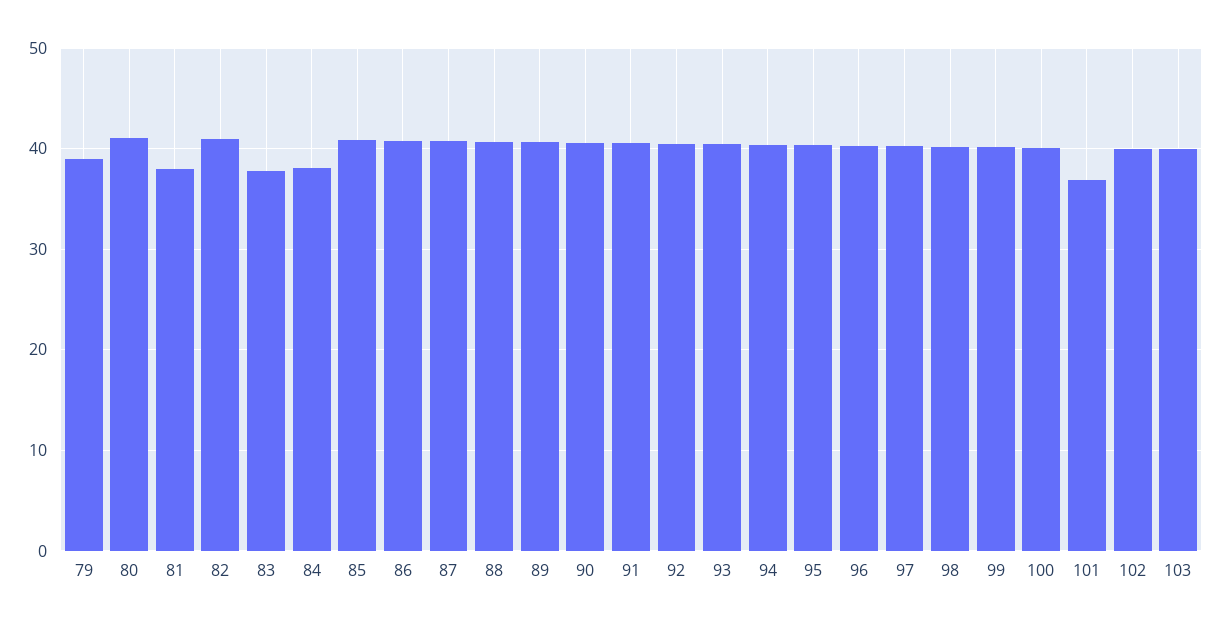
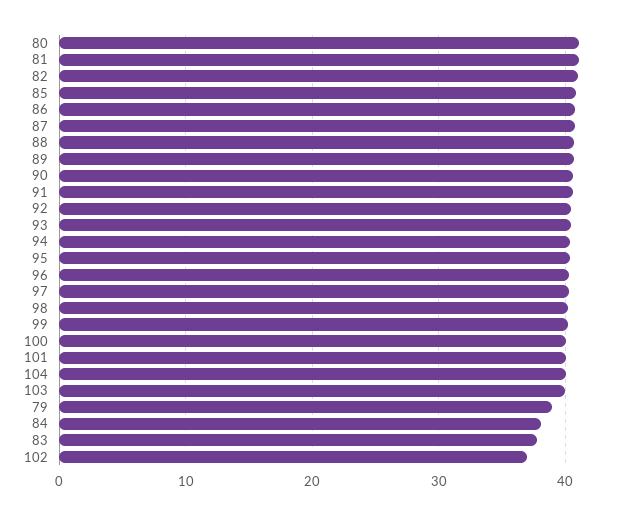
81: 38 -> 41
101: 37 -> 40
102: 40 -> 37
104: none -> 40

